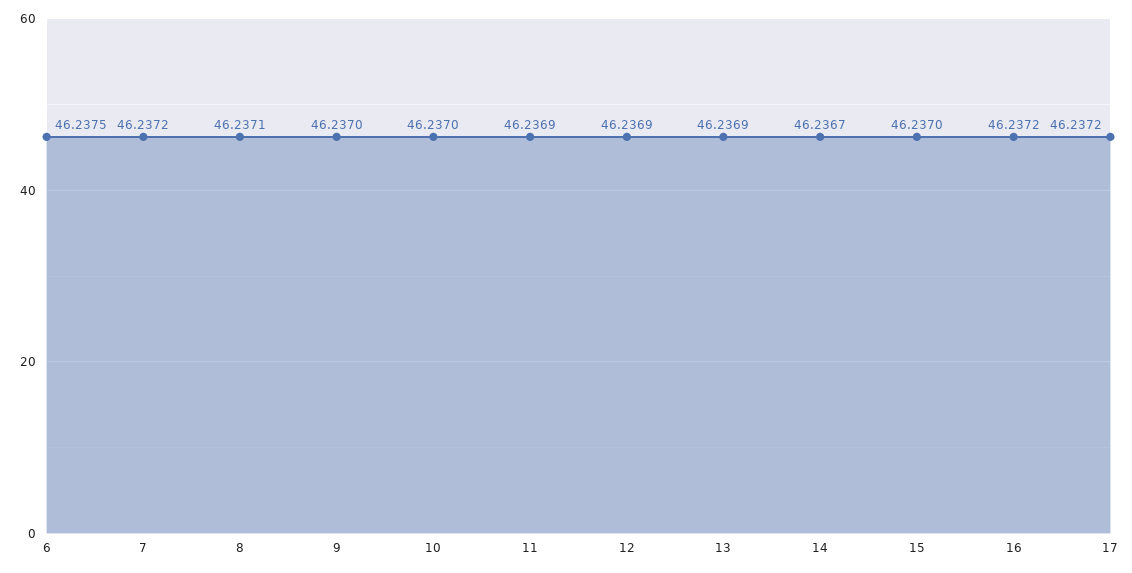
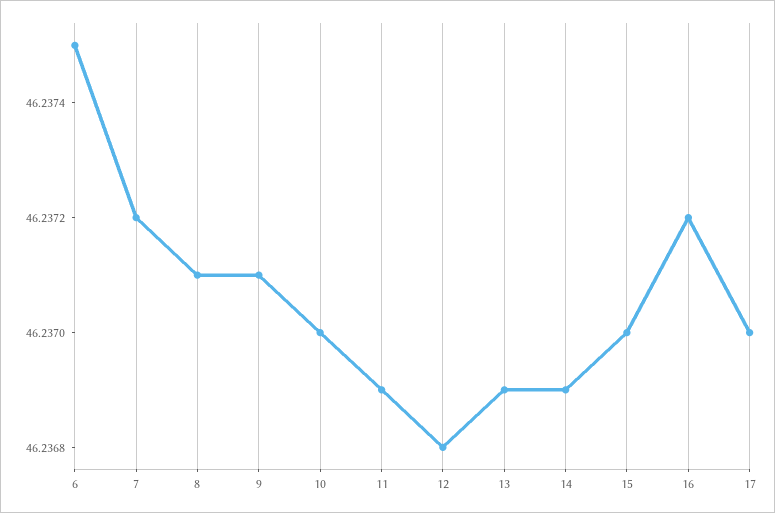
9: 46.237 -> 46.2371
12: 46.2369 -> 46.2368
14: 46.2367 -> 46.2369
17: 46.2372 -> 46.237

